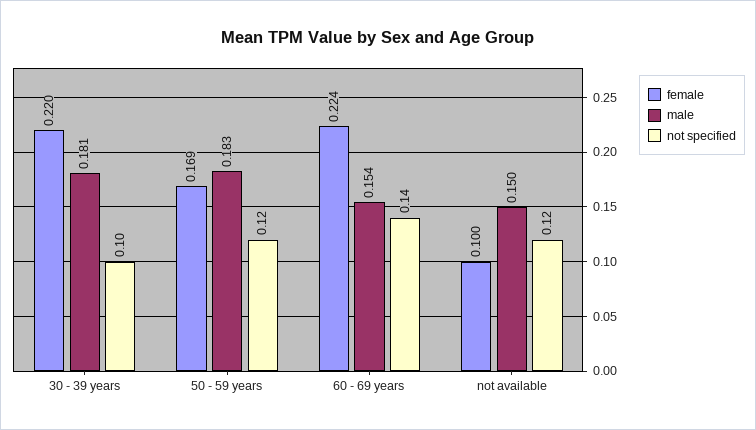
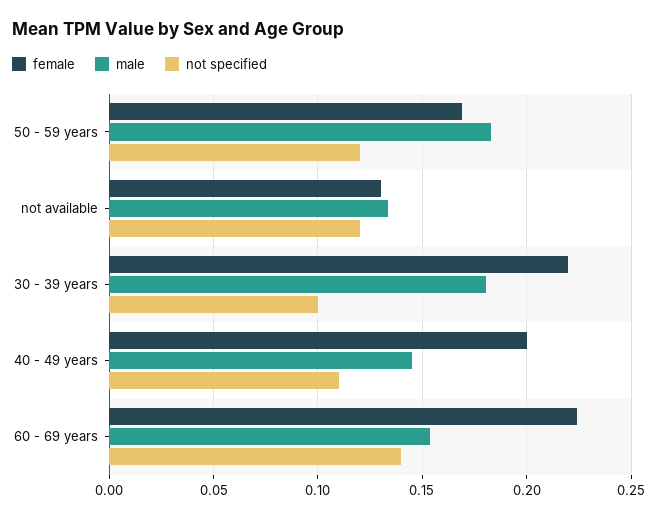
female, not available: 0.1 -> 0.13
male, not available: 0.15 -> 0.135
female, 40 - 49 years: none -> 0.2
male, 40 - 49 years: none -> 0.145
not specified, 40 - 49 years: none -> 0.11

